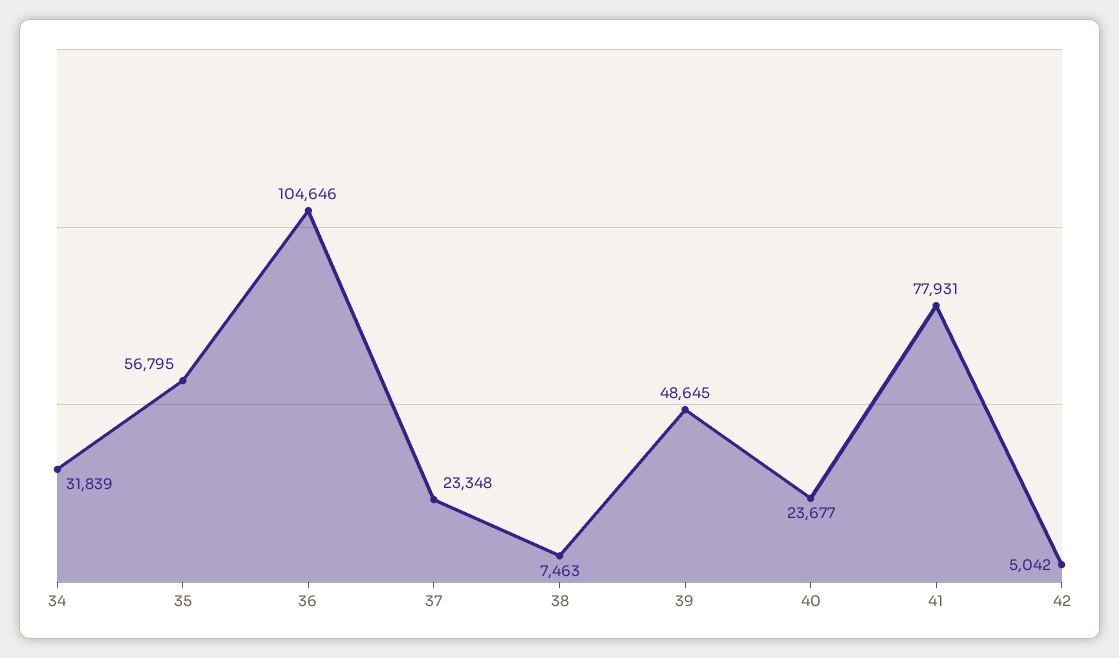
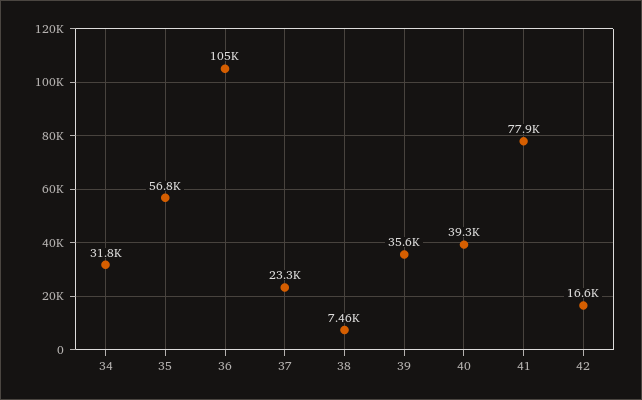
39: 48645 -> 35600
40: 23677 -> 39300
42: 5042 -> 16600

